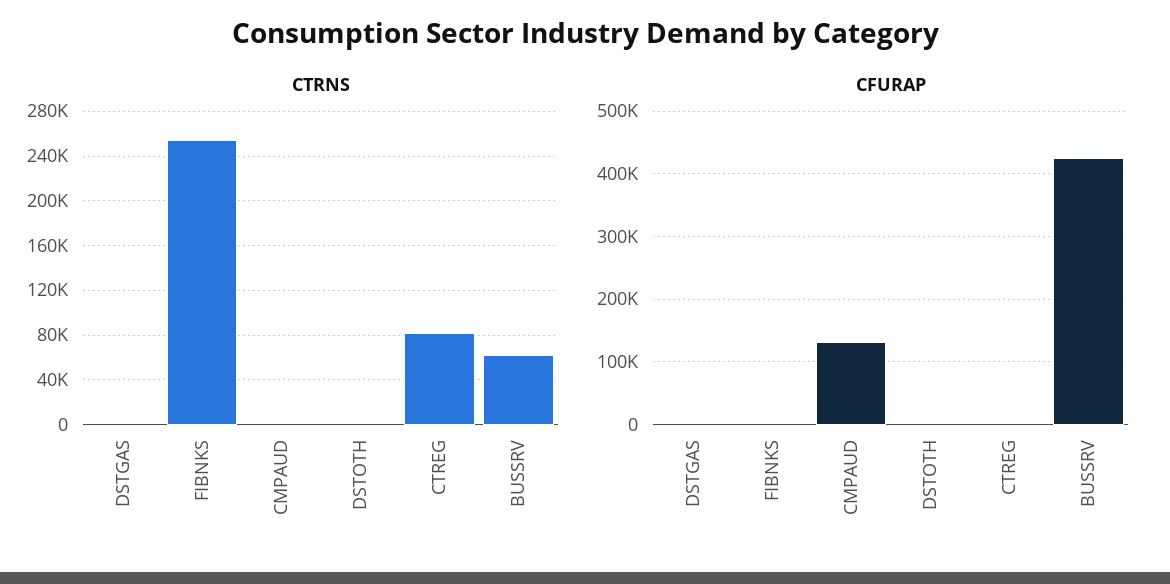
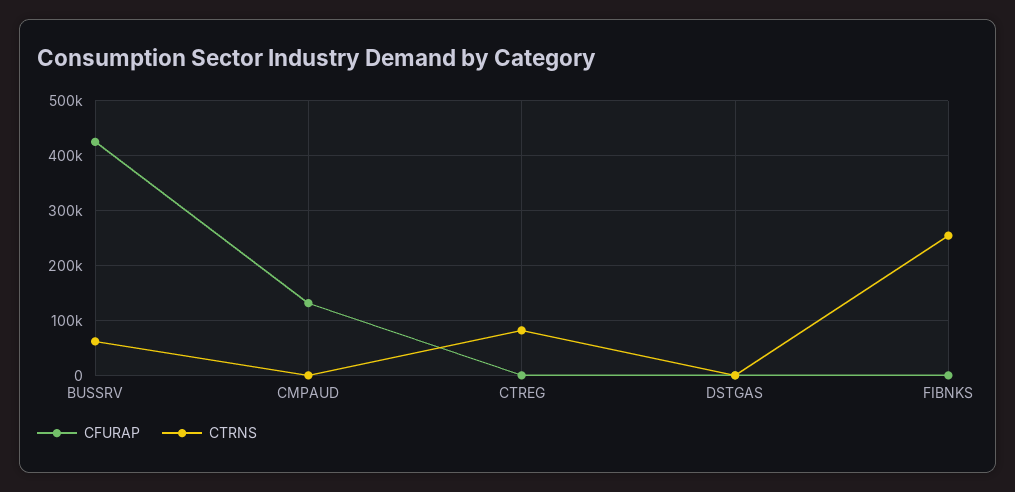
CTRNS, DSTOTH: 0 -> none
CFURAP, DSTOTH: 0 -> none

